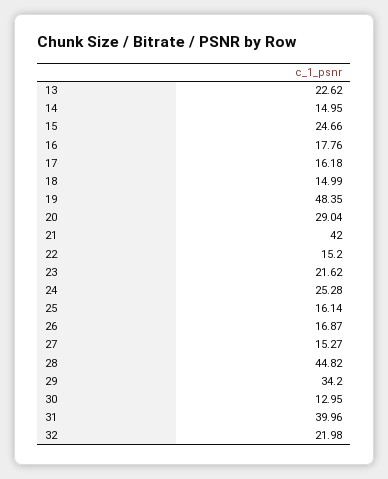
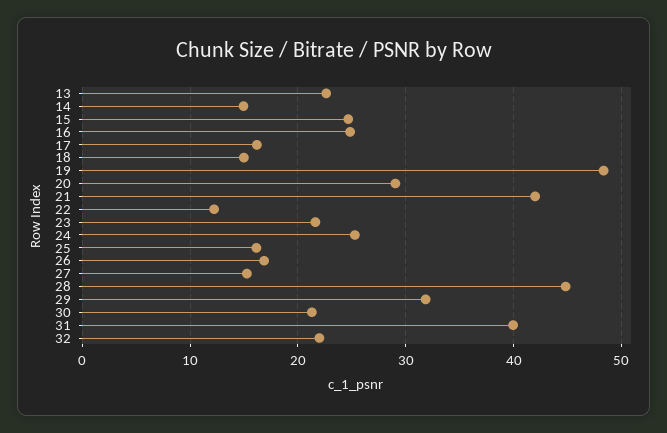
16: 17.76 -> 25
22: 15.2 -> 12
29: 34.2 -> 32
30: 12.95 -> 21

